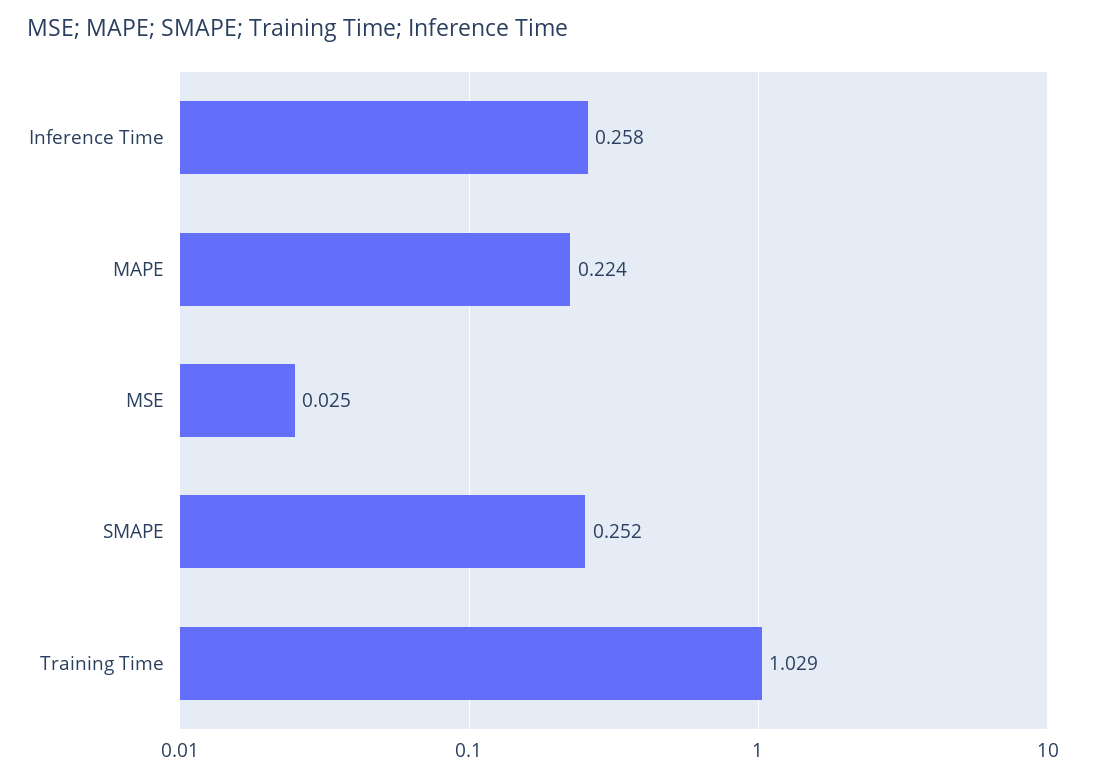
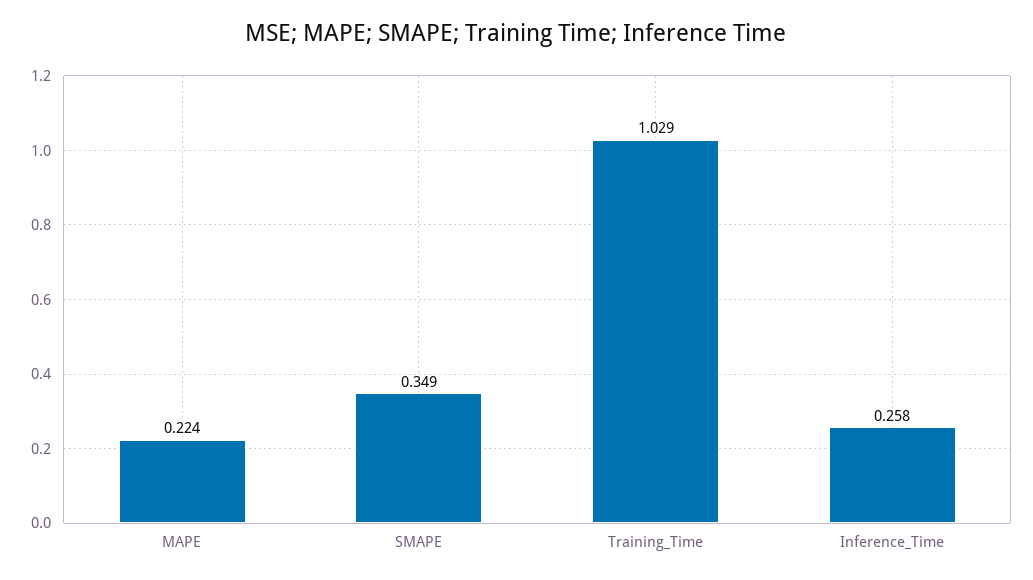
MSE: 0.025 -> none
SMAPE: 0.252 -> 0.349

